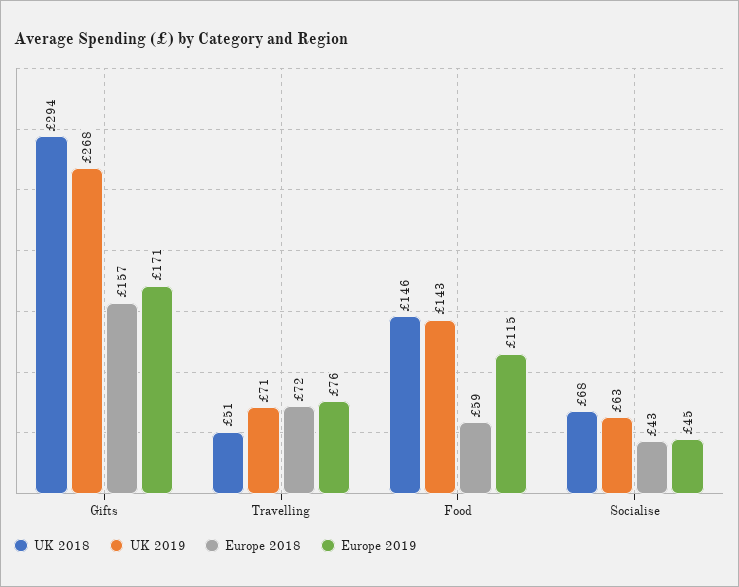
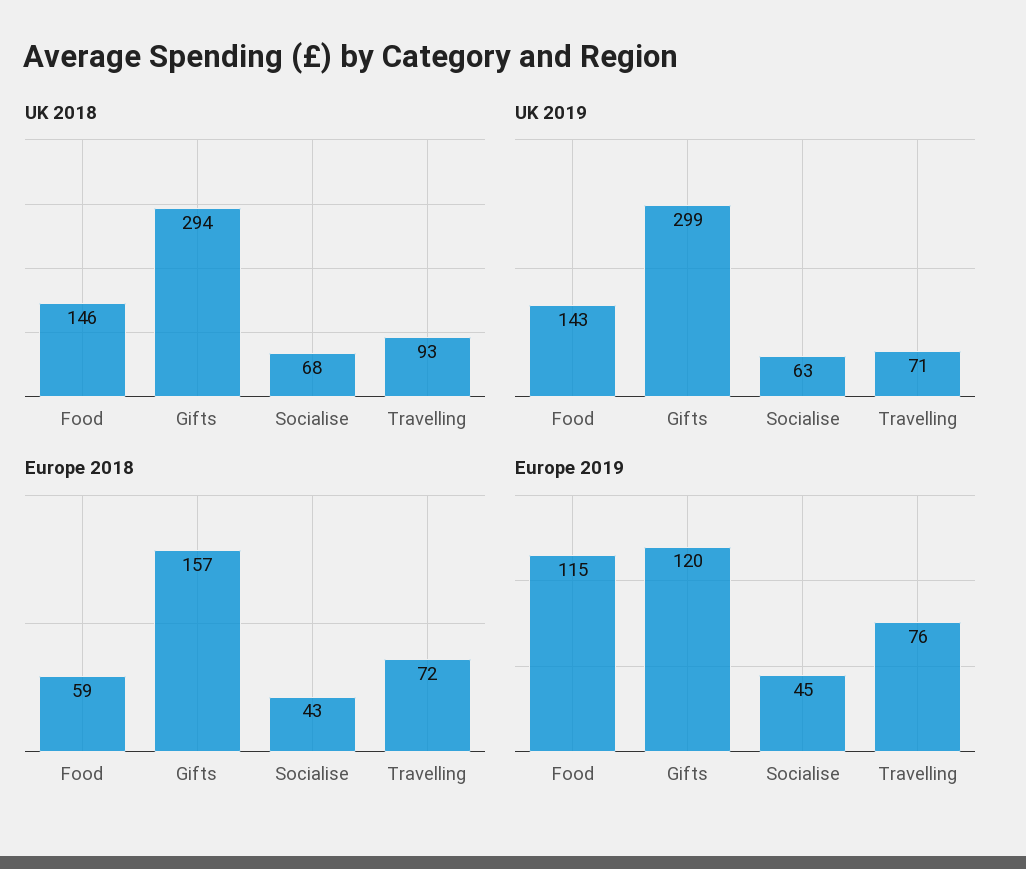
UK 2019, Gifts: 268 -> 299
Europe 2019, Gifts: 171 -> 120
UK 2018, Travelling: 51 -> 93

